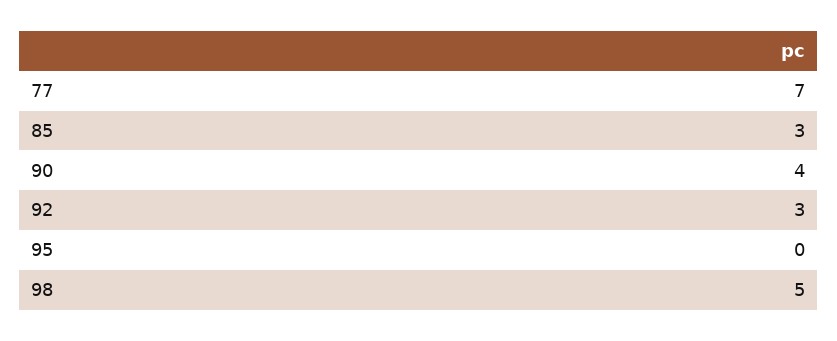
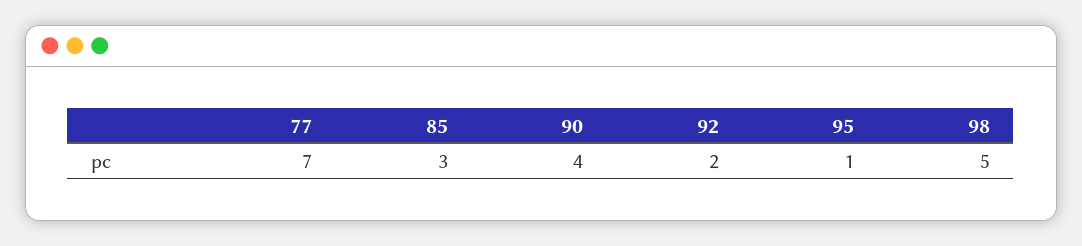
92: 3 -> 2
95: 0 -> 1

